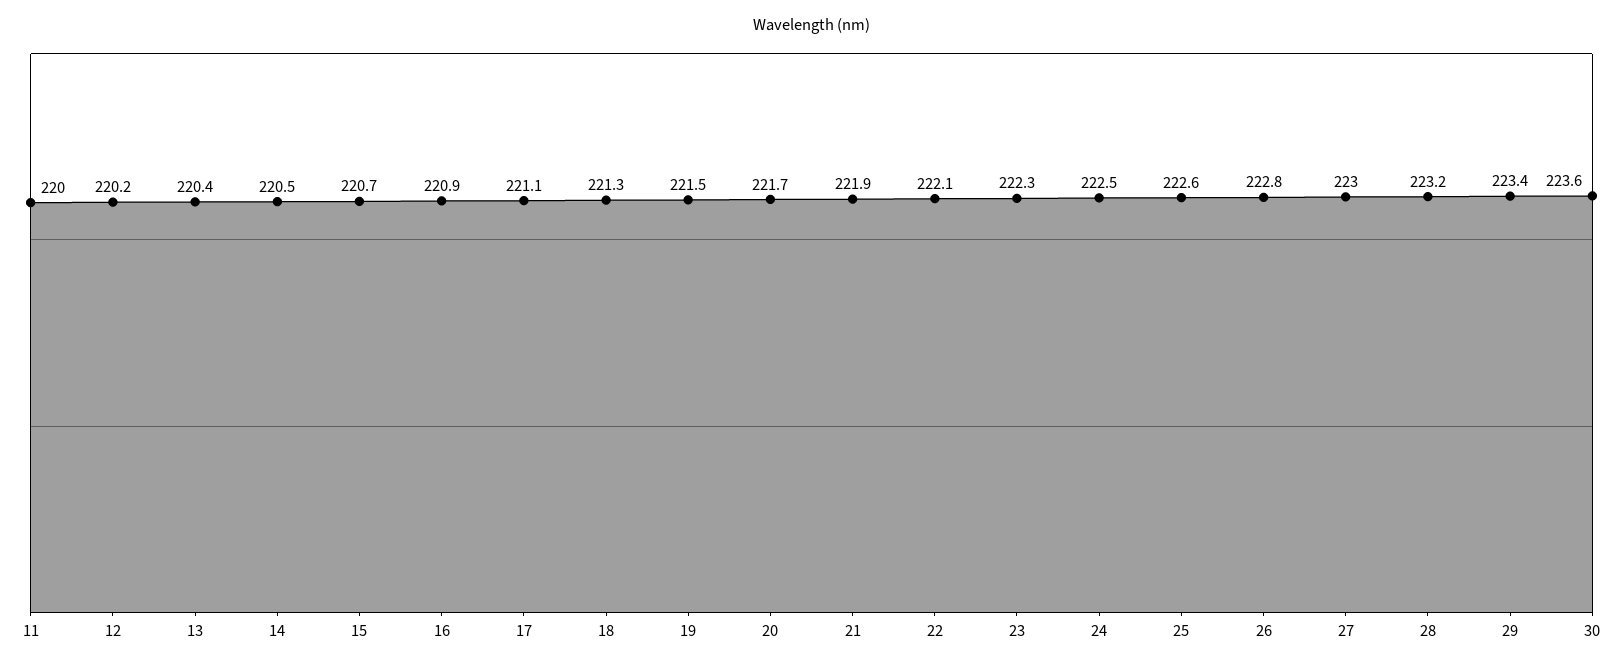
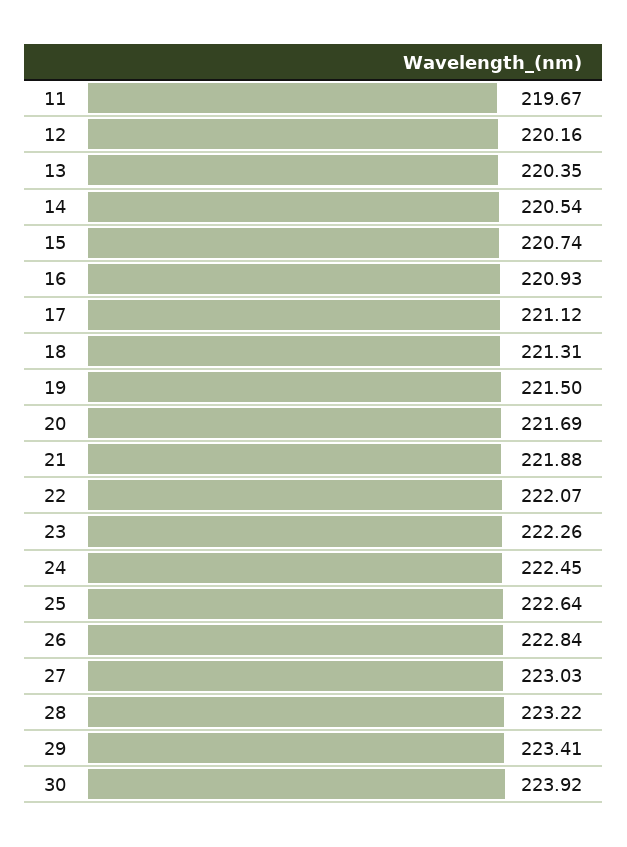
11: 220 -> 219.67
30: 223.6 -> 223.92

